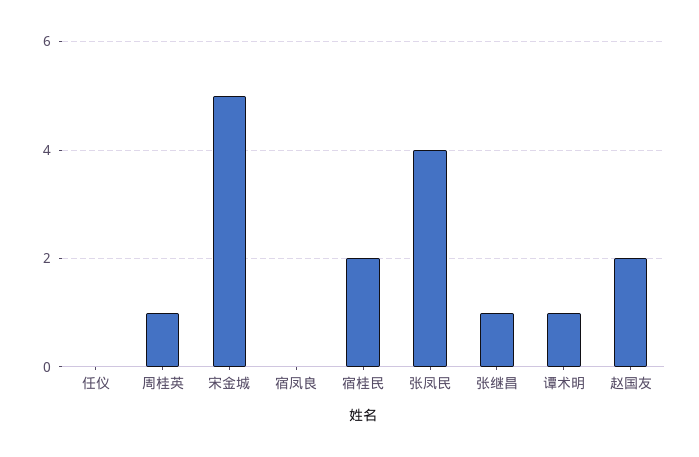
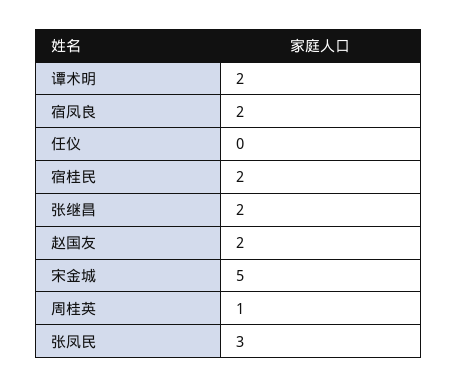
宿凤良: 0 -> 2
张凤民: 4 -> 3
张继昌: 1 -> 2
谭术明: 1 -> 2

